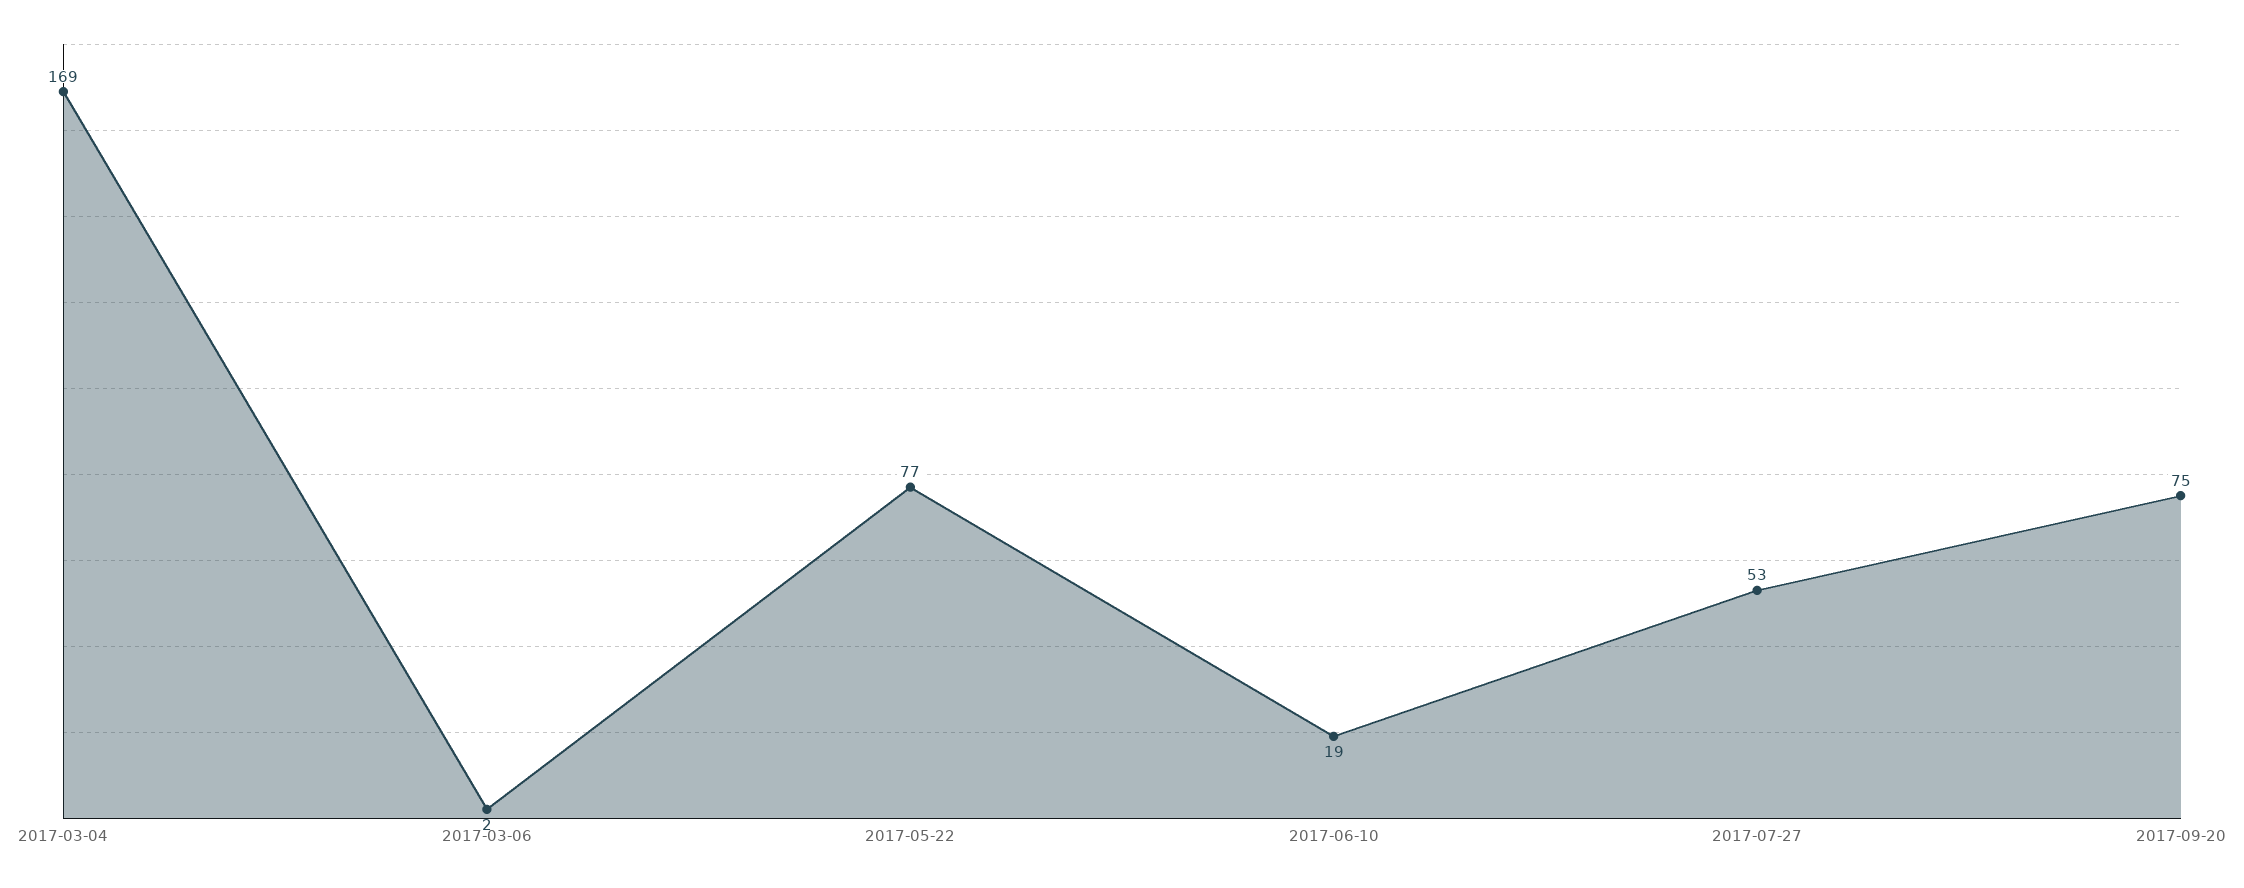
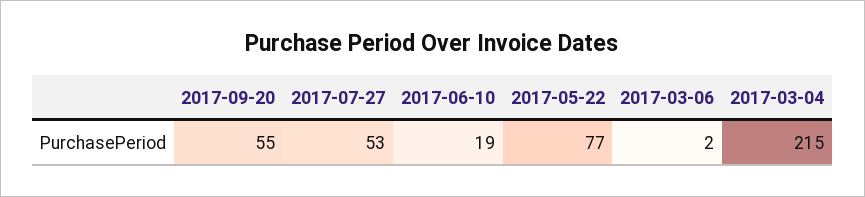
2017-03-04: 169 -> 215
2017-09-20: 75 -> 55

